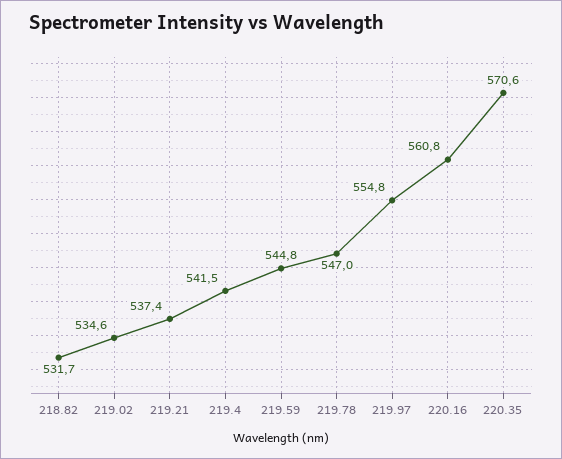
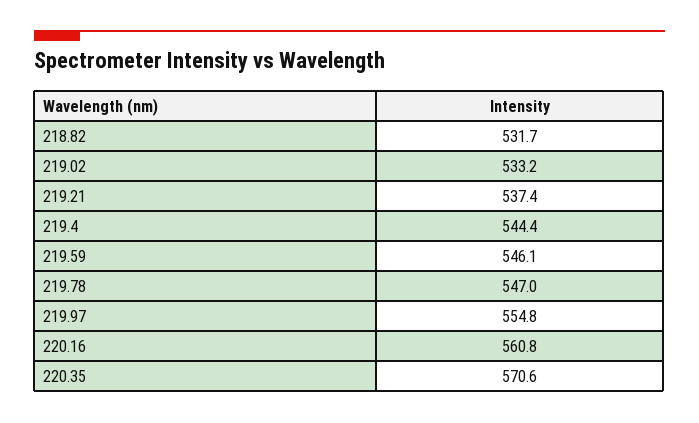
219.02: 534.6 -> 533.2
219.4: 541.5 -> 544.4
219.59: 544.8 -> 546.1

